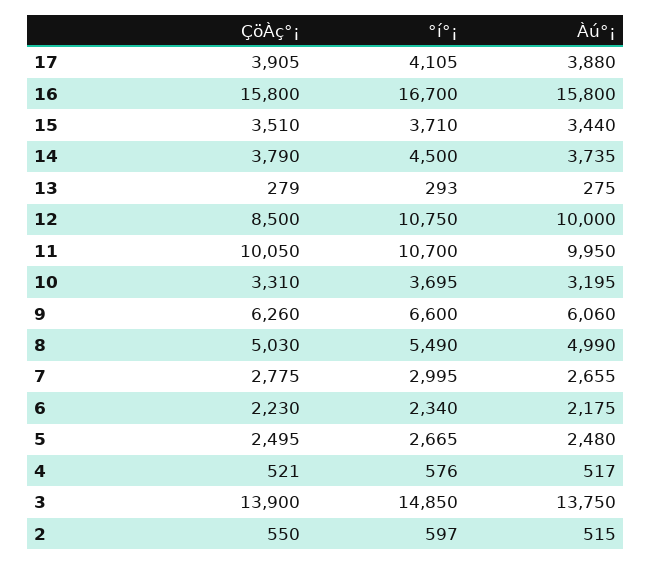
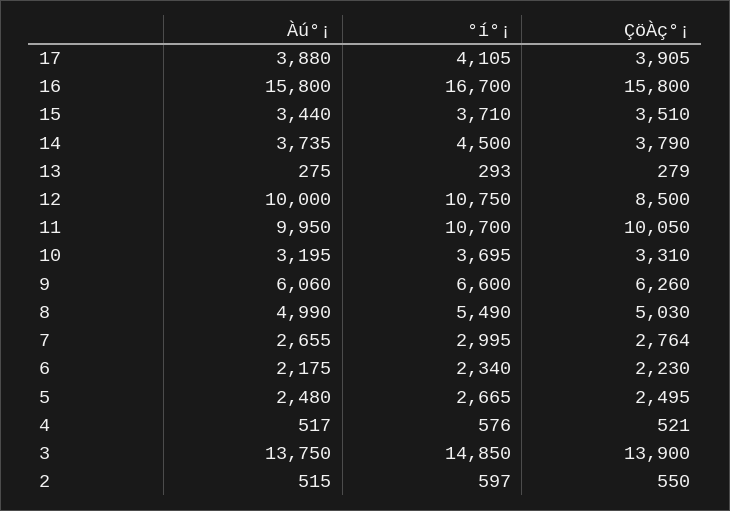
ÇöÀç°¡, 7: 2775 -> 2764

